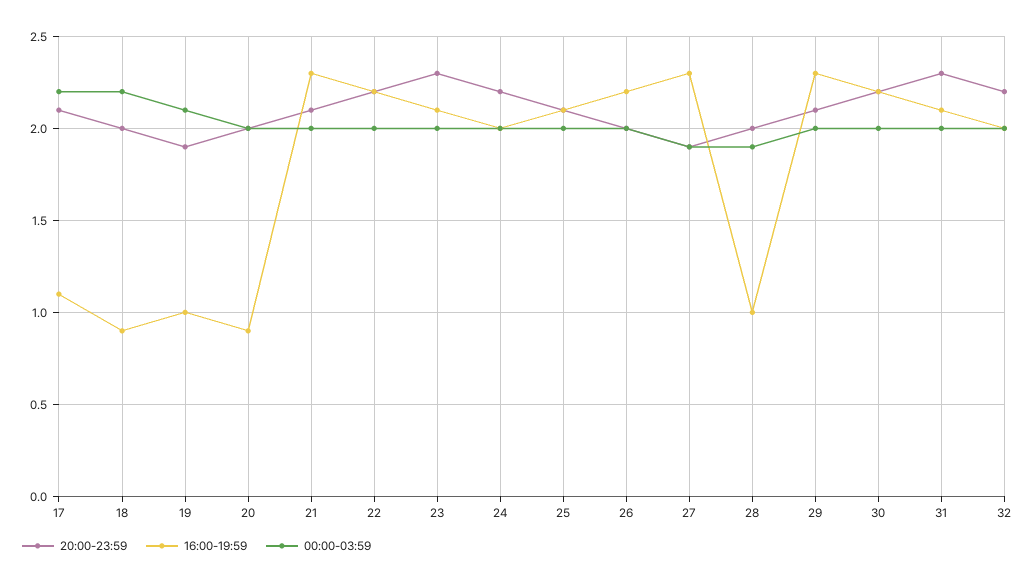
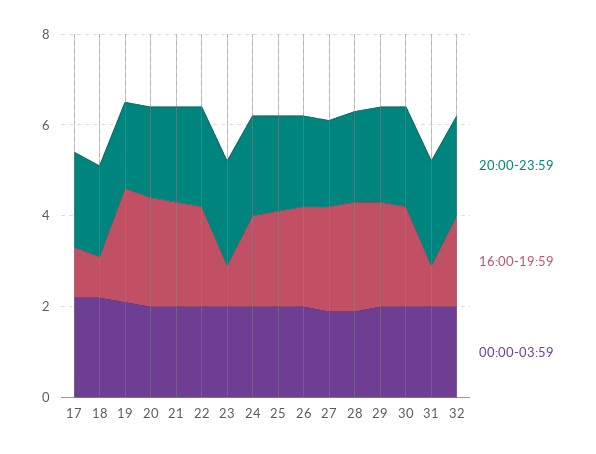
16:00-19:59, 19: 1 -> 2.5
16:00-19:59, 20: 0.9 -> 2.5
16:00-19:59, 23: 2.1 -> 1
16:00-19:59, 28: 1 -> 2.5
16:00-19:59, 31: 2.1 -> 1

